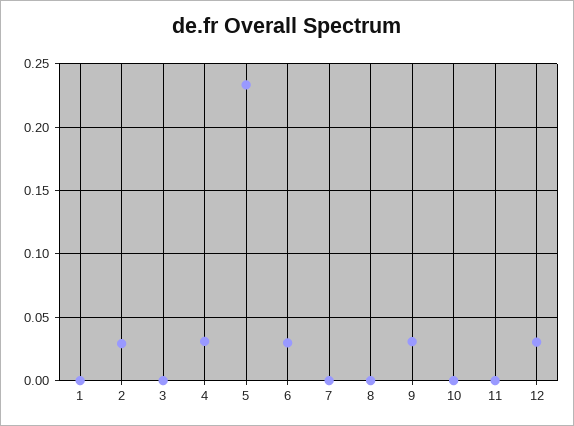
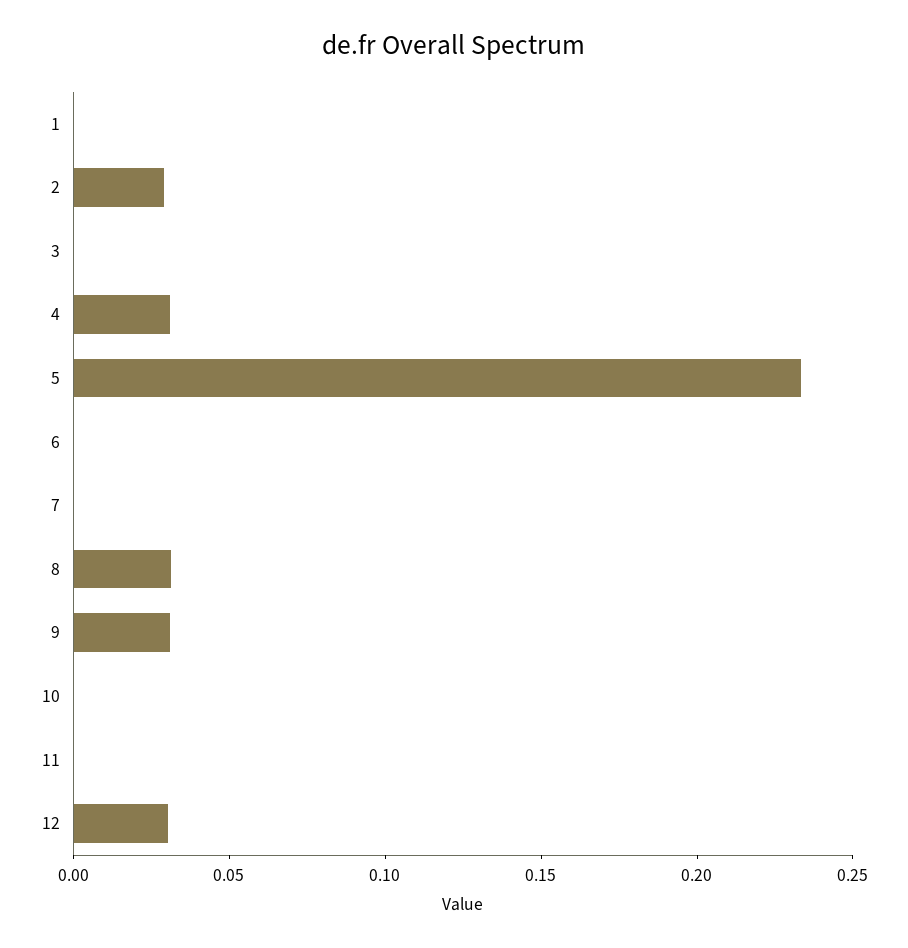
6: 0.03 -> 0
8: 0 -> 0.03

